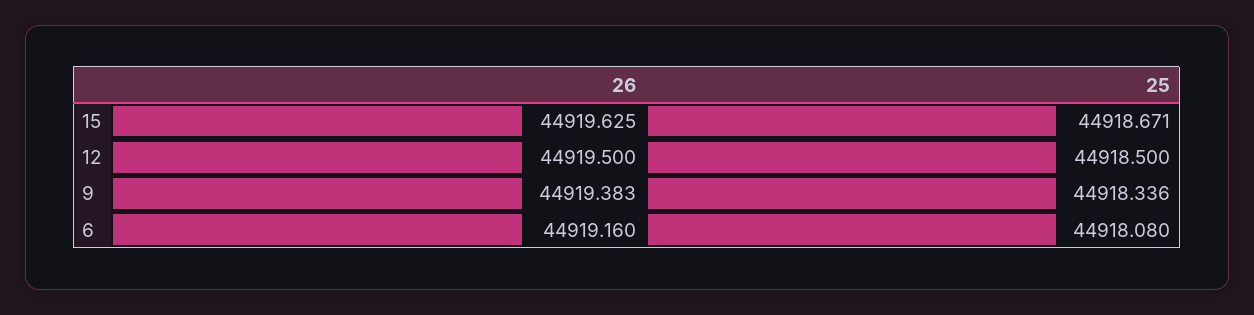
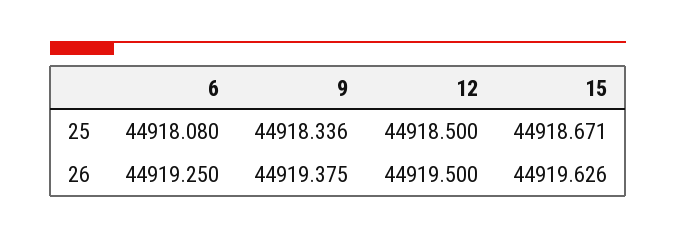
26, 15: 44919.625 -> 44919.626
26, 9: 44919.383 -> 44919.375
26, 6: 44919.16 -> 44919.25

